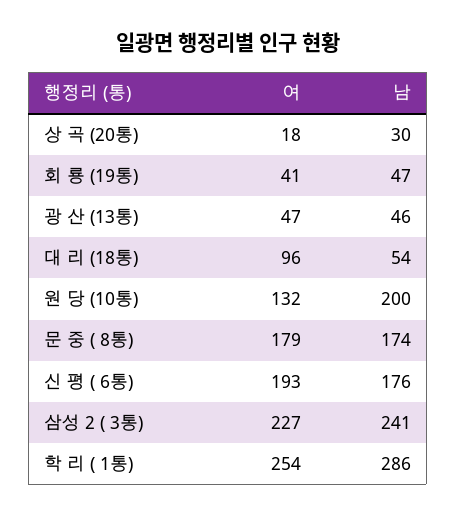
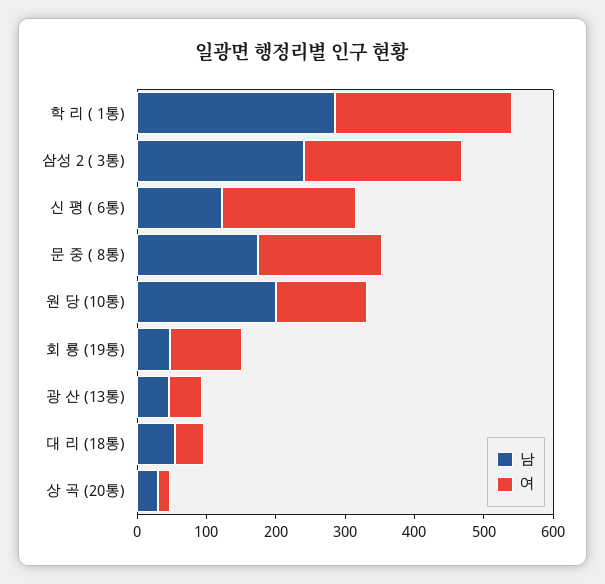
여, 회 룡 (19통): 41 -> 100
여, 대 리 (18통): 96 -> 40
남, 신 평 ( 6통): 176 -> 120

